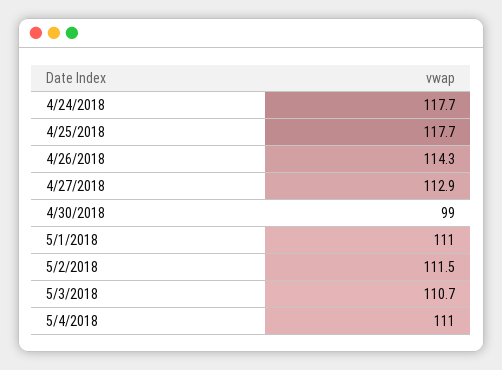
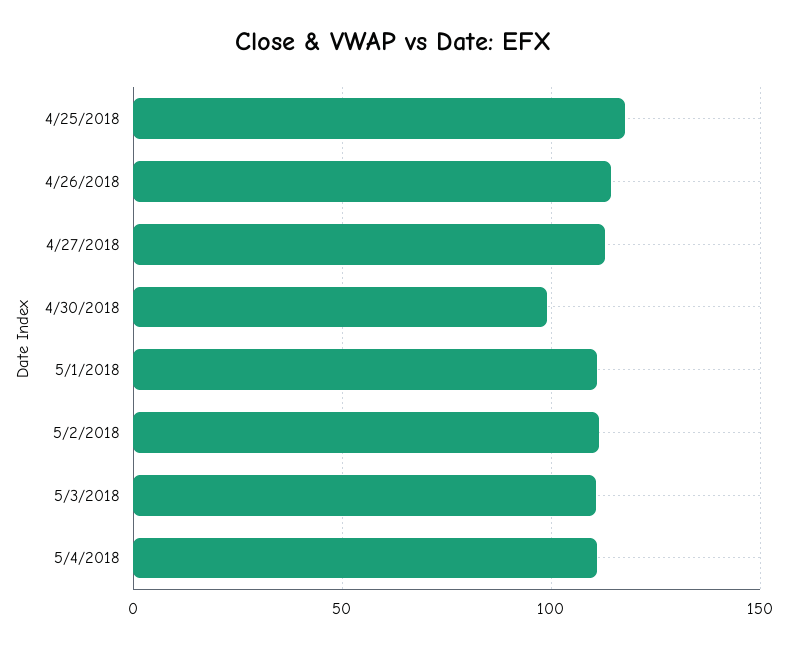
4/24/2018: 117.7 -> none

